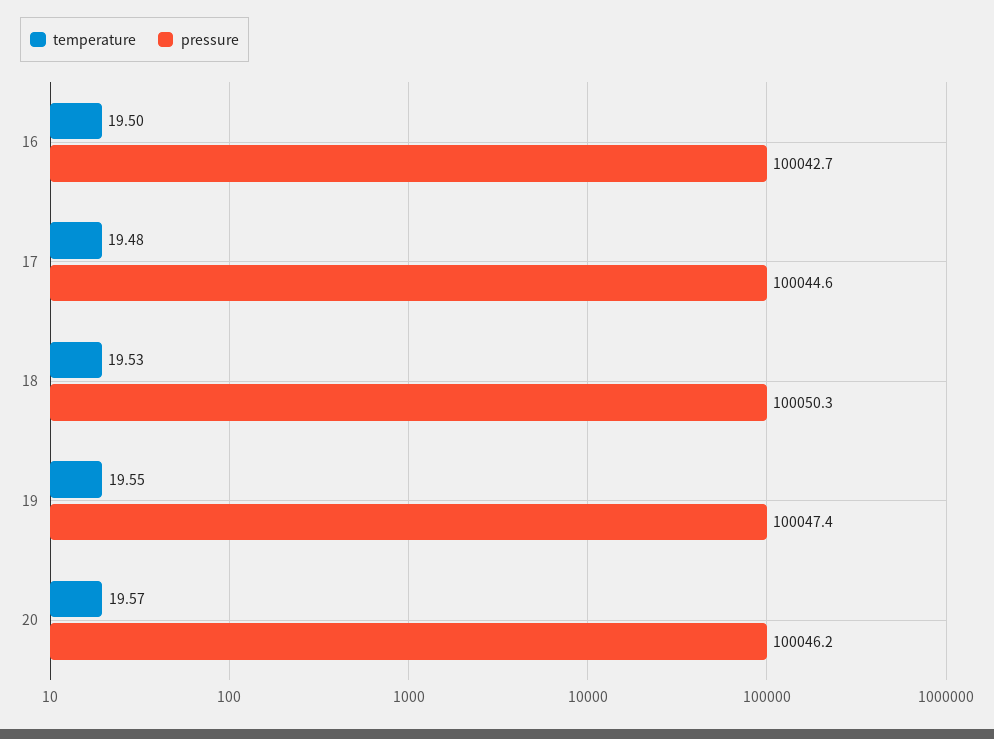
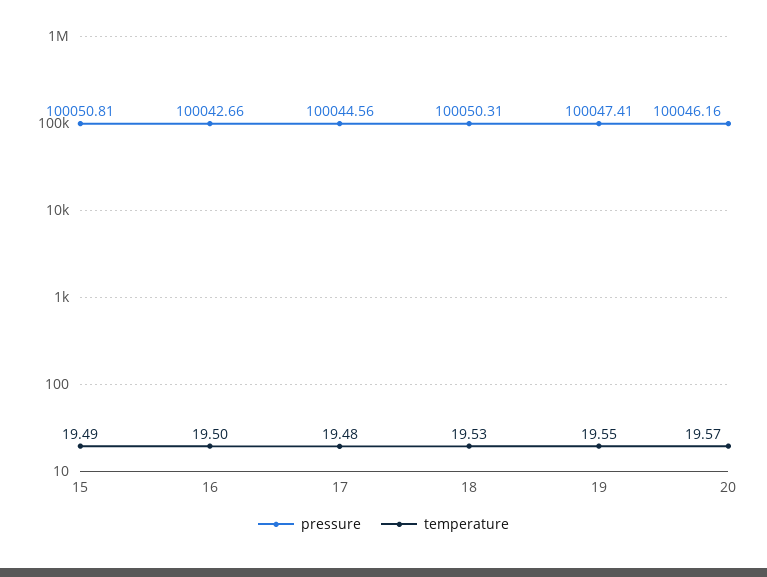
pressure, 15: none -> 100050.81
temperature, 15: none -> 19.49

